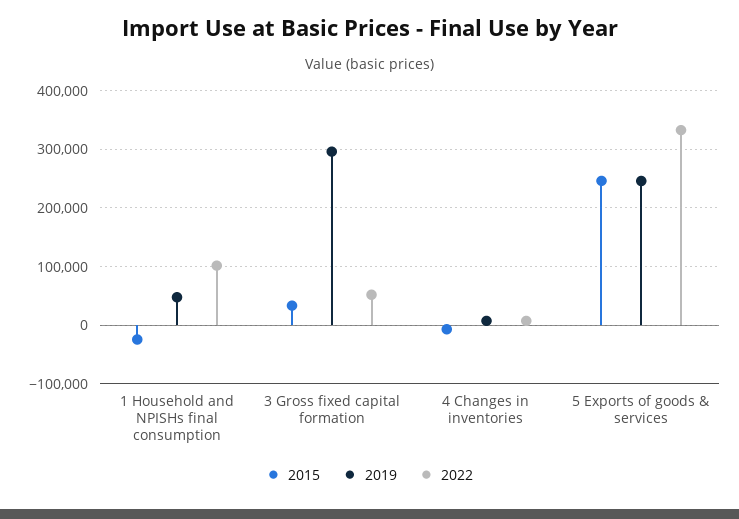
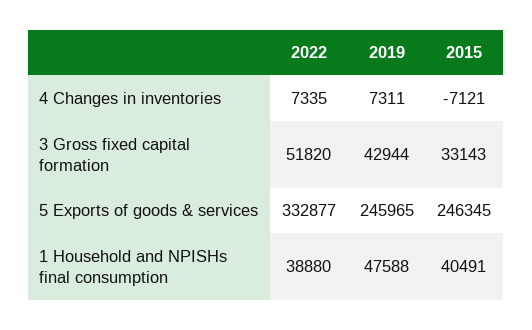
2015, 1 Household and NPISHs final consumption: -20000 -> 40491
2022, 1 Household and NPISHs final consumption: 100000 -> 38880
2019, 3 Gross fixed capital formation: 300000 -> 42944

